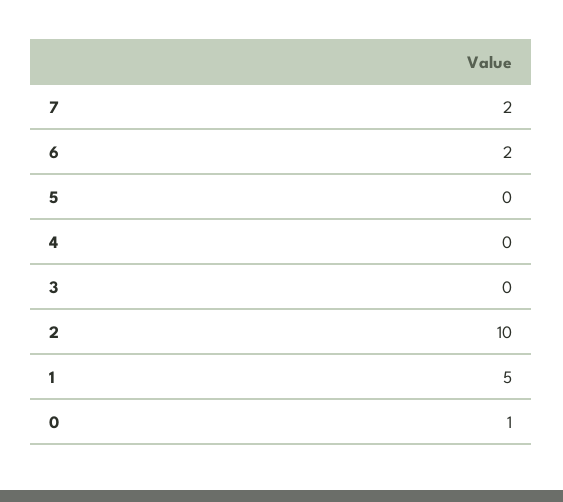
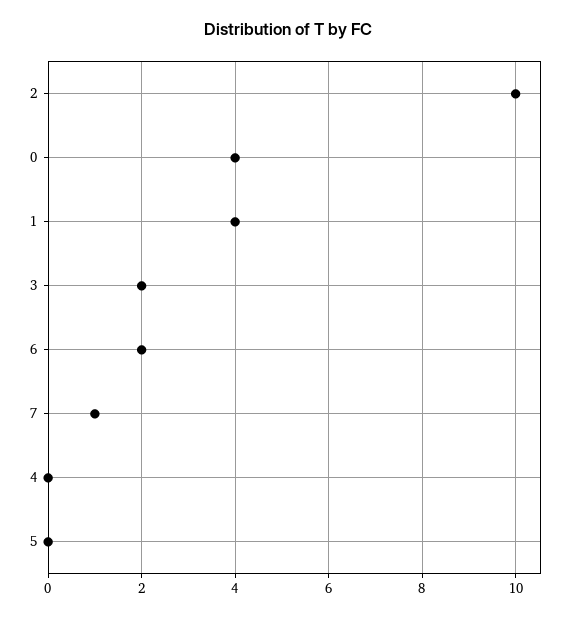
7: 2 -> 1
3: 0 -> 2
1: 5 -> 4
0: 1 -> 4

